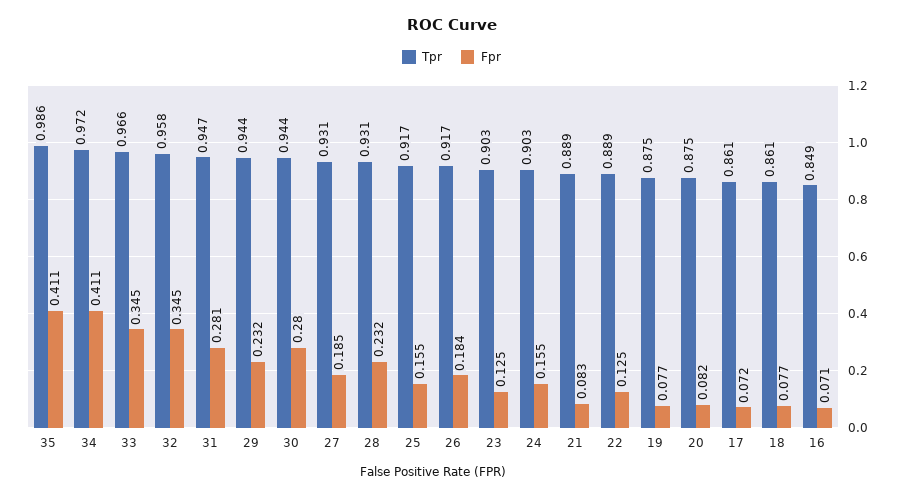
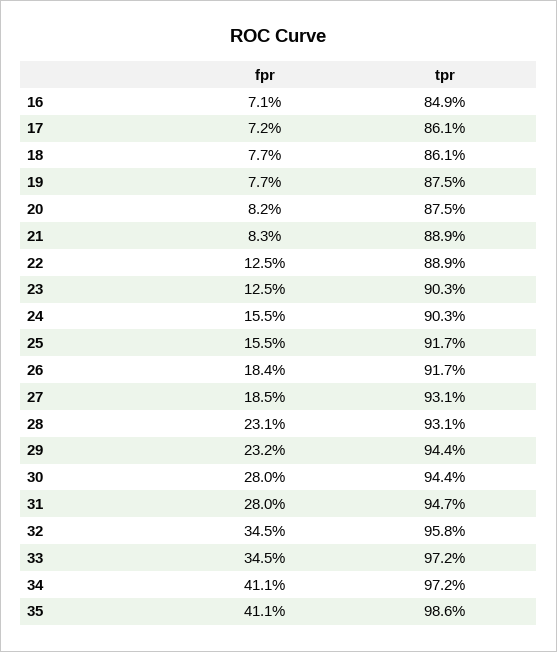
Tpr, 33: 0.966 -> 0.972
Fpr, 31: 0.281 -> 0.28
Fpr, 28: 0.232 -> 0.231

